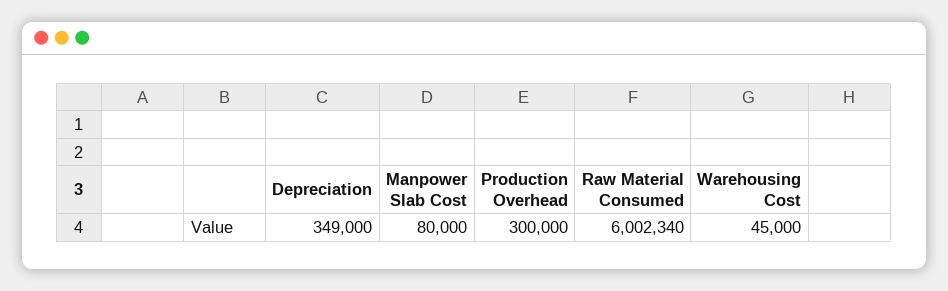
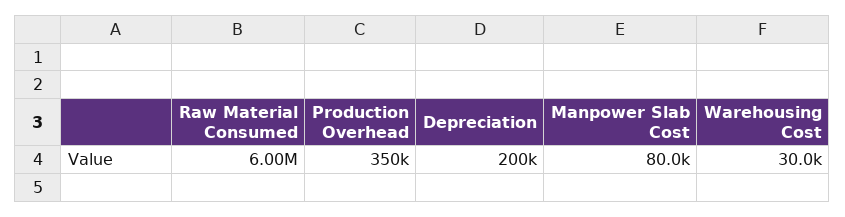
Depreciation: 349000 -> 200000
Production Overhead: 300000 -> 350000
Warehousing Cost: 45000 -> 30000

